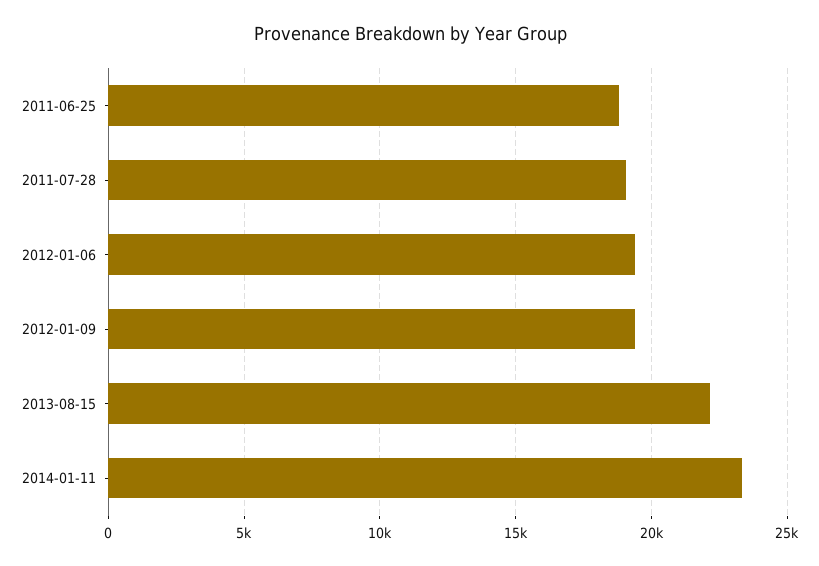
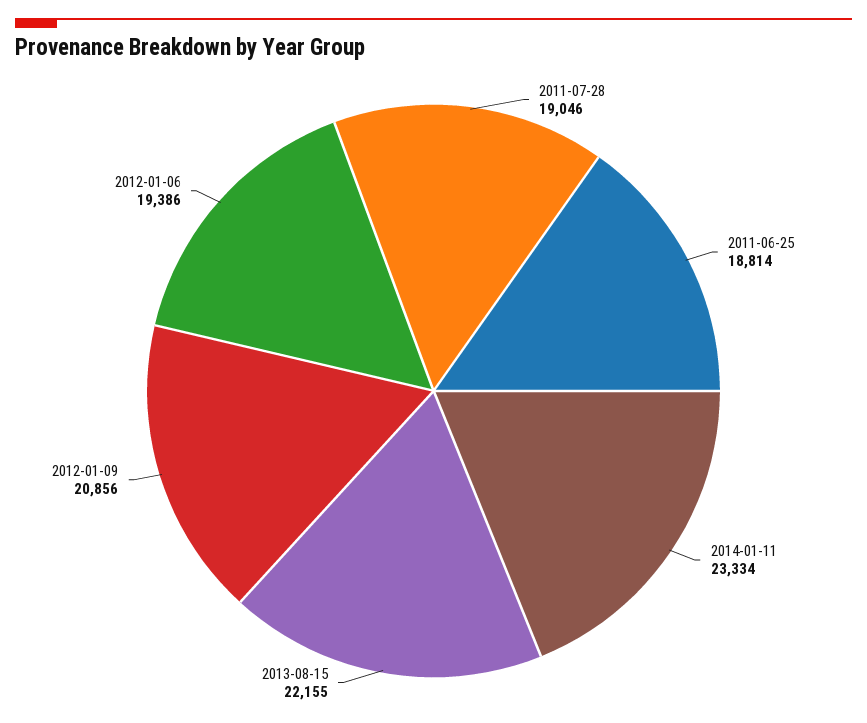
2012-01-09: 19500 -> 20856

